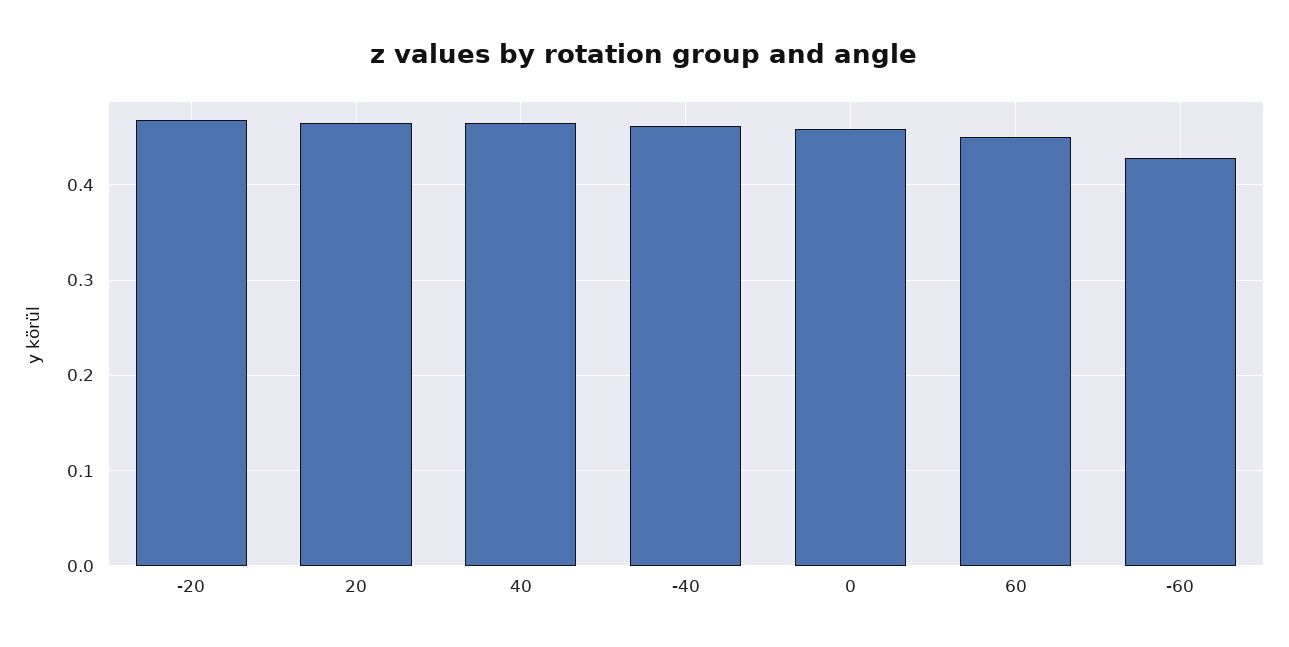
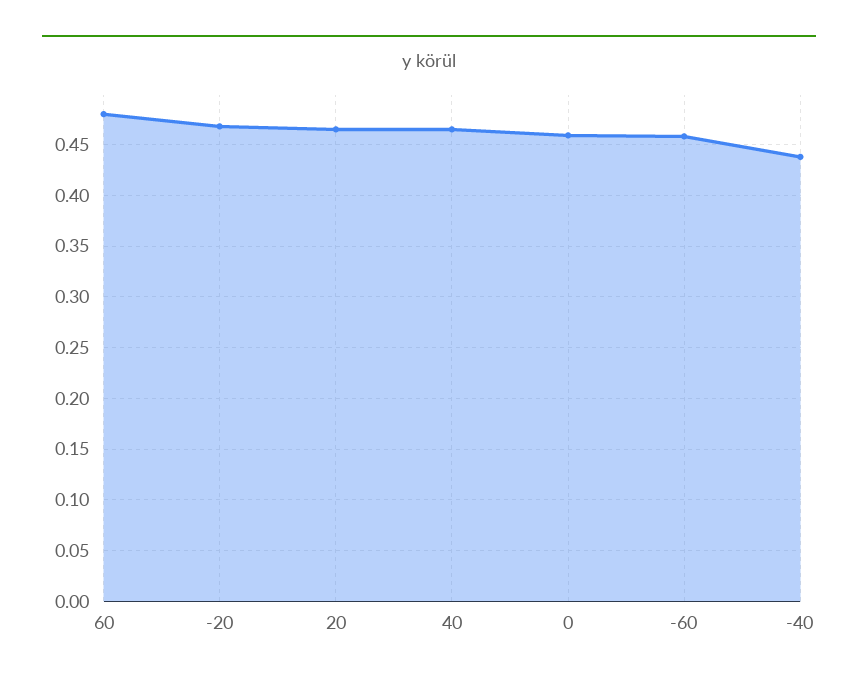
-40: 0.46 -> 0.44
60: 0.45 -> 0.48
-60: 0.43 -> 0.46

